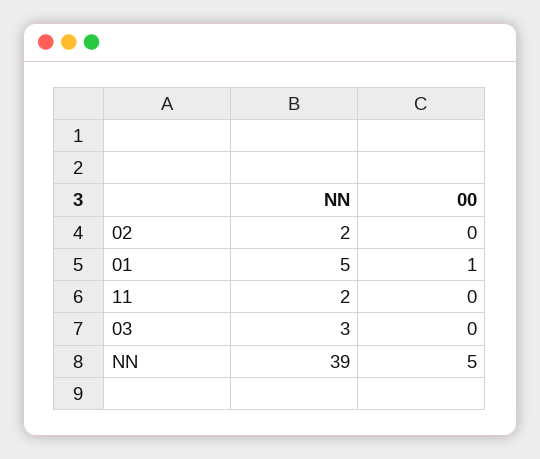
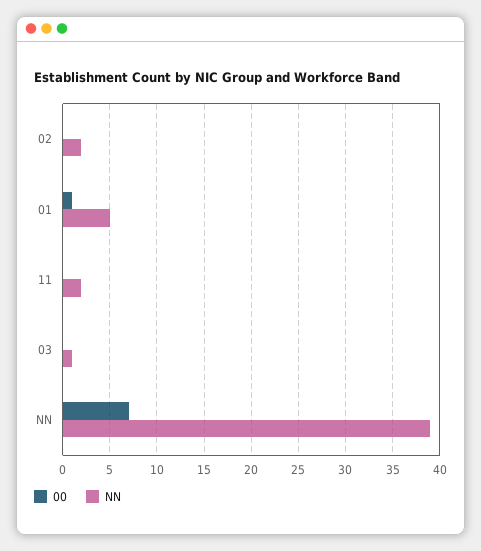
NN, 03: 3 -> 1
00, NN: 5 -> 7

